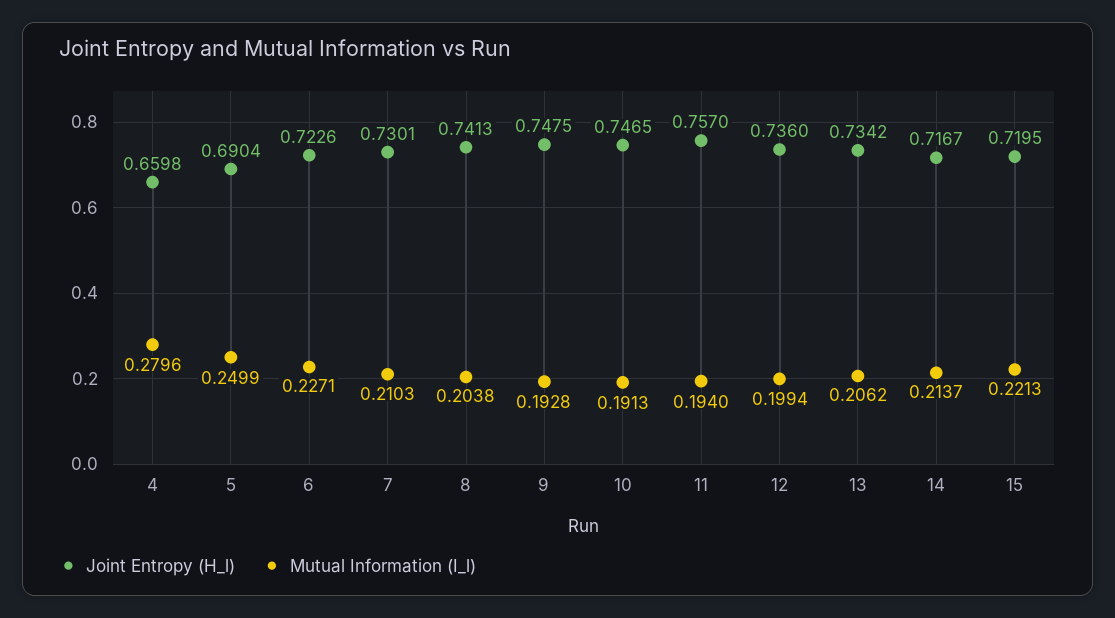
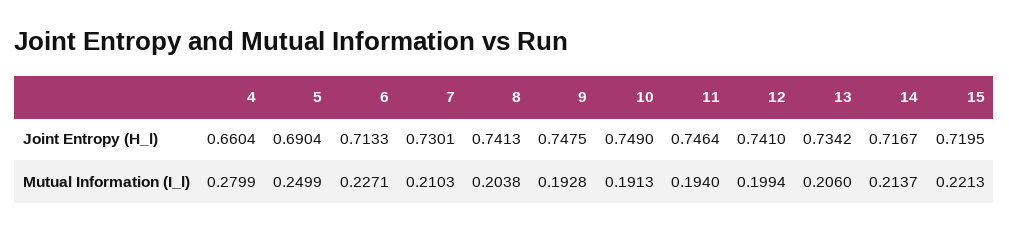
Joint Entropy (H_l), 4: 0.6598 -> 0.6604
Mutual Information (I_l), 4: 0.2796 -> 0.2799
Joint Entropy (H_l), 6: 0.7226 -> 0.7133
Joint Entropy (H_l), 10: 0.7465 -> 0.749
Joint Entropy (H_l), 11: 0.757 -> 0.7464
Joint Entropy (H_l), 12: 0.736 -> 0.741
Mutual Information (I_l), 13: 0.2062 -> 0.206

